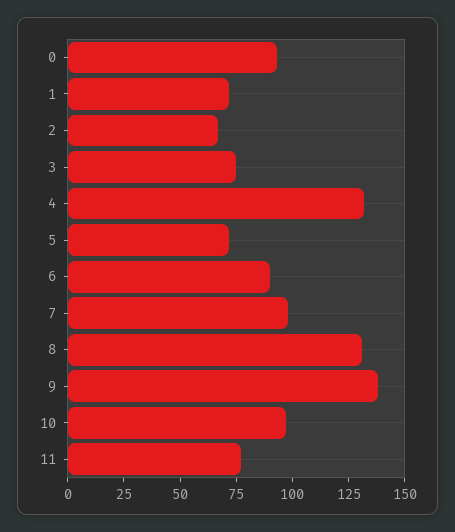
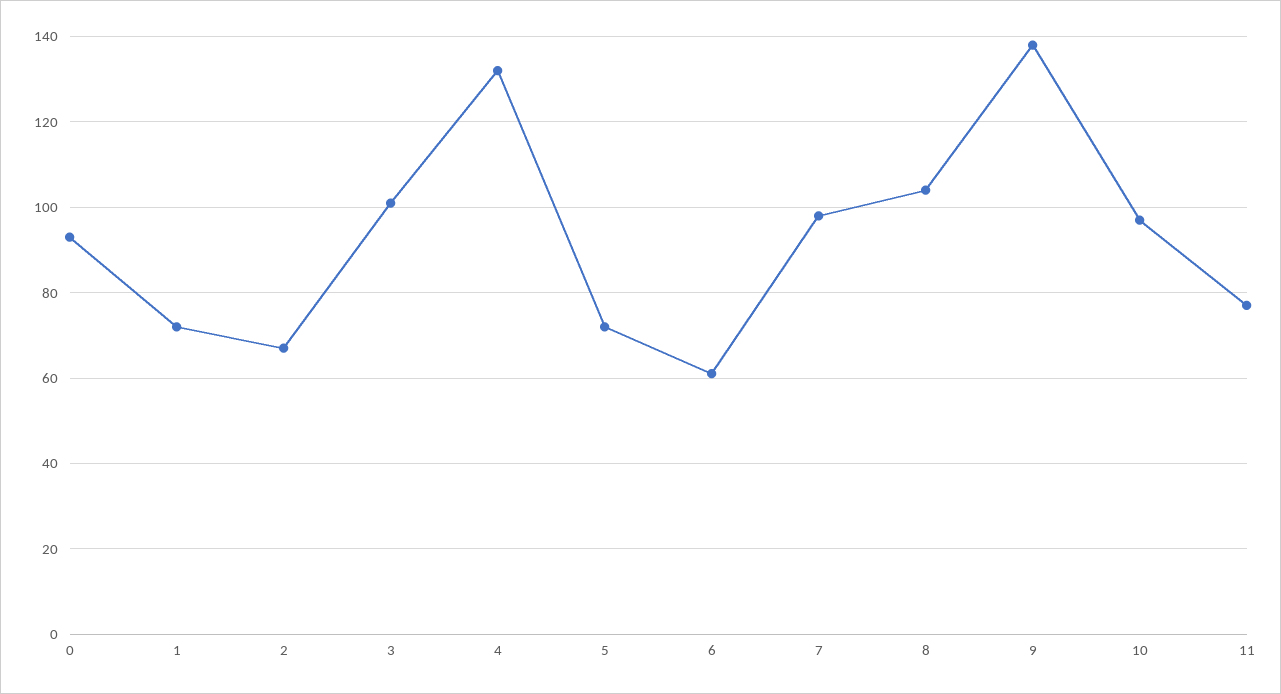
3: 75 -> 100
6: 90 -> 60
8: 130 -> 105

